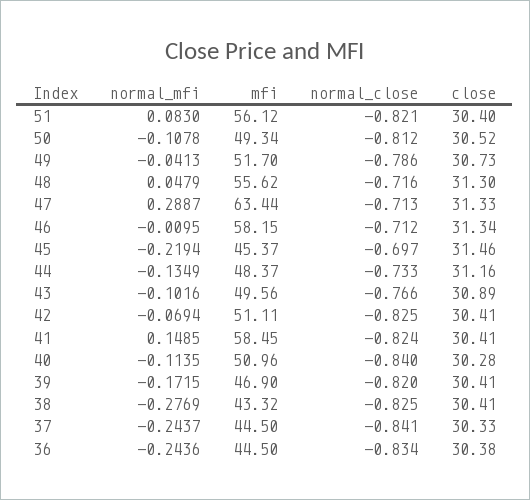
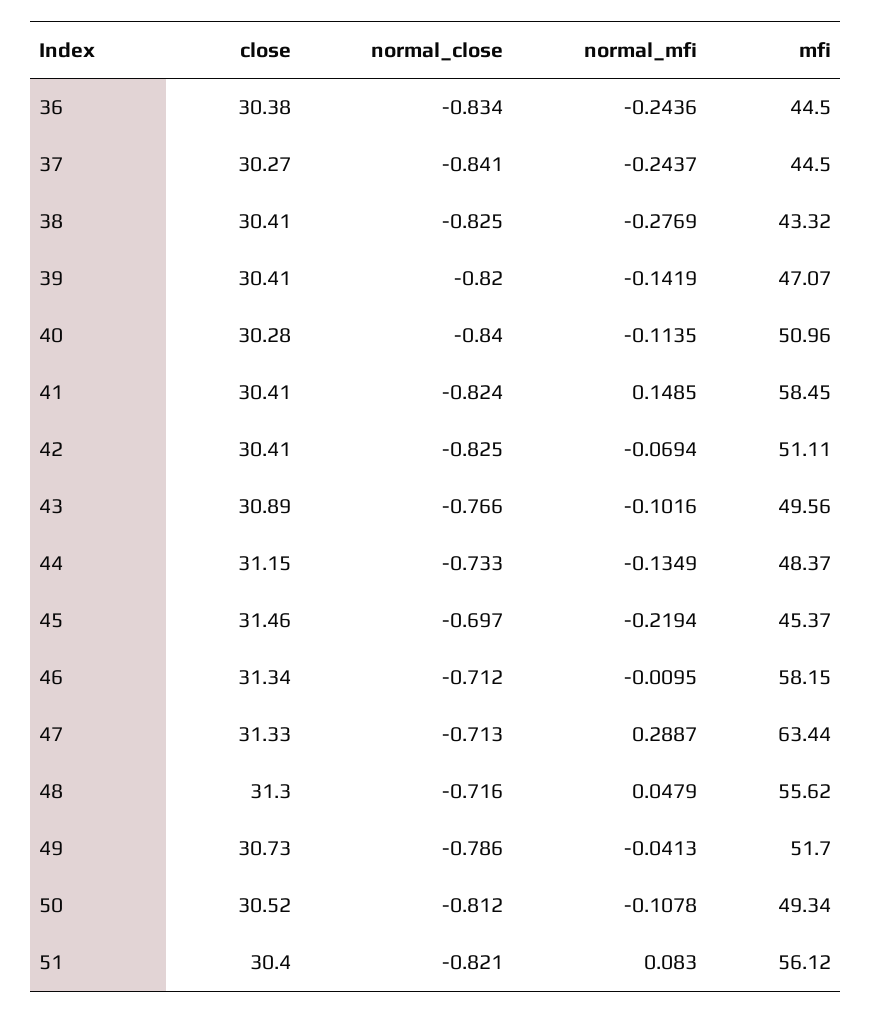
close, 44: 31.16 -> 31.15
normal_mfi, 39: -0.1715 -> -0.1419
mfi, 39: 46.9 -> 47.07
close, 37: 30.33 -> 30.27

